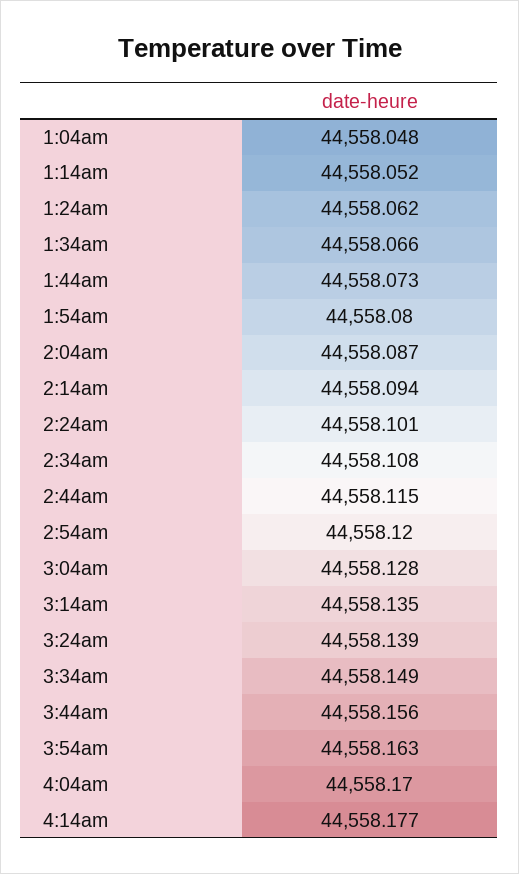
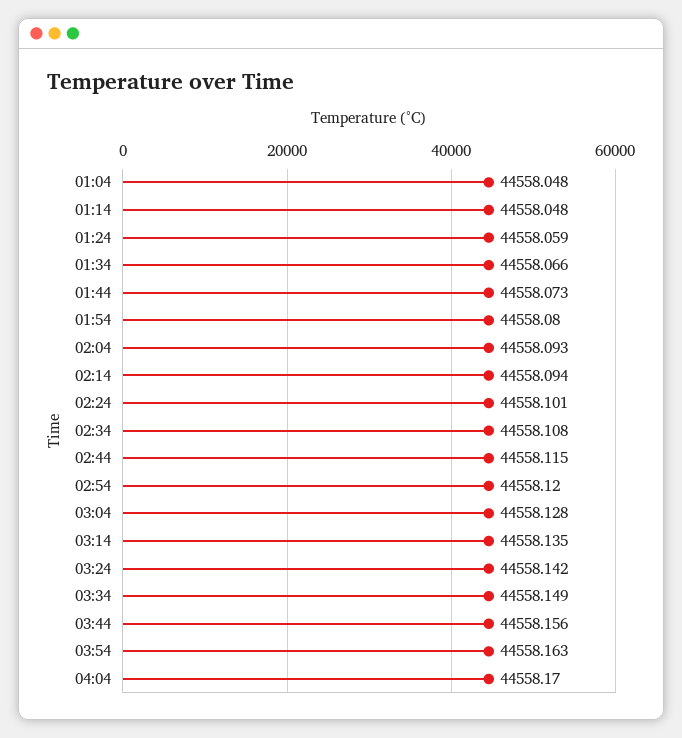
1:14am: 44558.052 -> 44558.048
1:24am: 44558.062 -> 44558.059
2:04am: 44558.087 -> 44558.093
3:24am: 44558.139 -> 44558.142
4:14am: 44558.177 -> none

